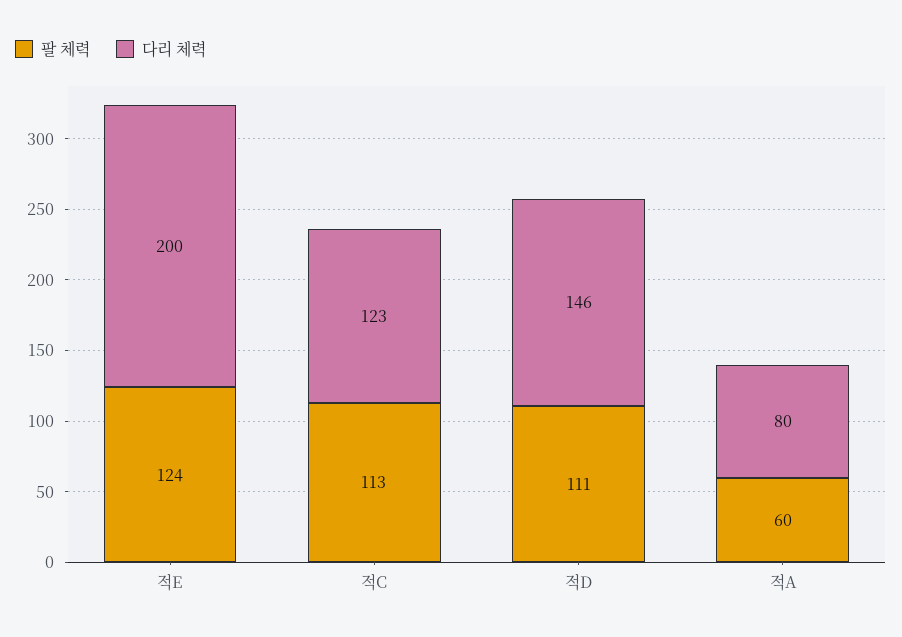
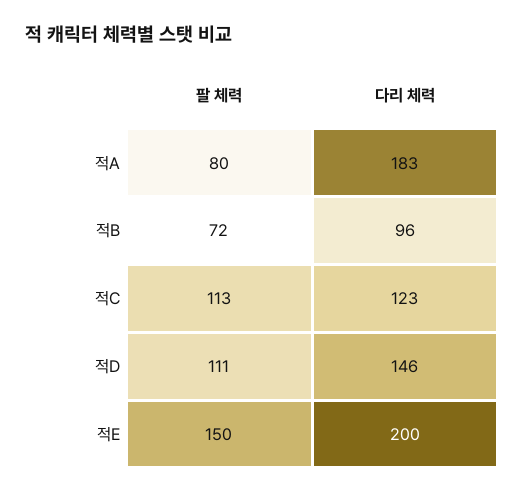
팔 체력, 적E: 124 -> 150
팔 체력, 적A: 60 -> 80
다리 체력, 적A: 80 -> 183
팔 체력, 적B: none -> 72
다리 체력, 적B: none -> 96

